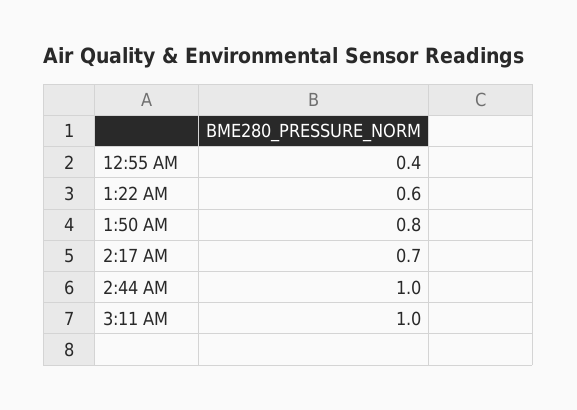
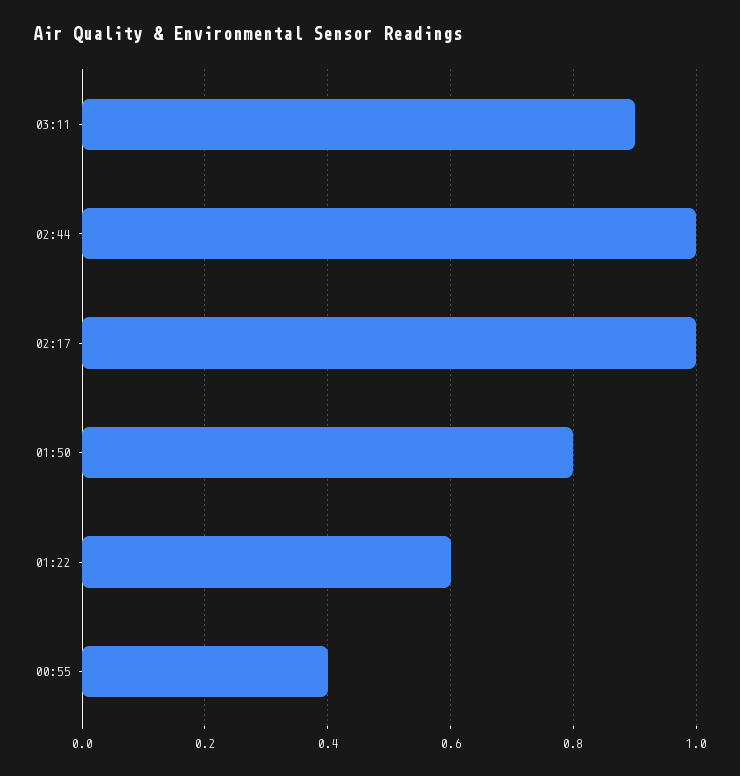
2:17 AM: 0.7 -> 1
3:11 AM: 1 -> 0.9

